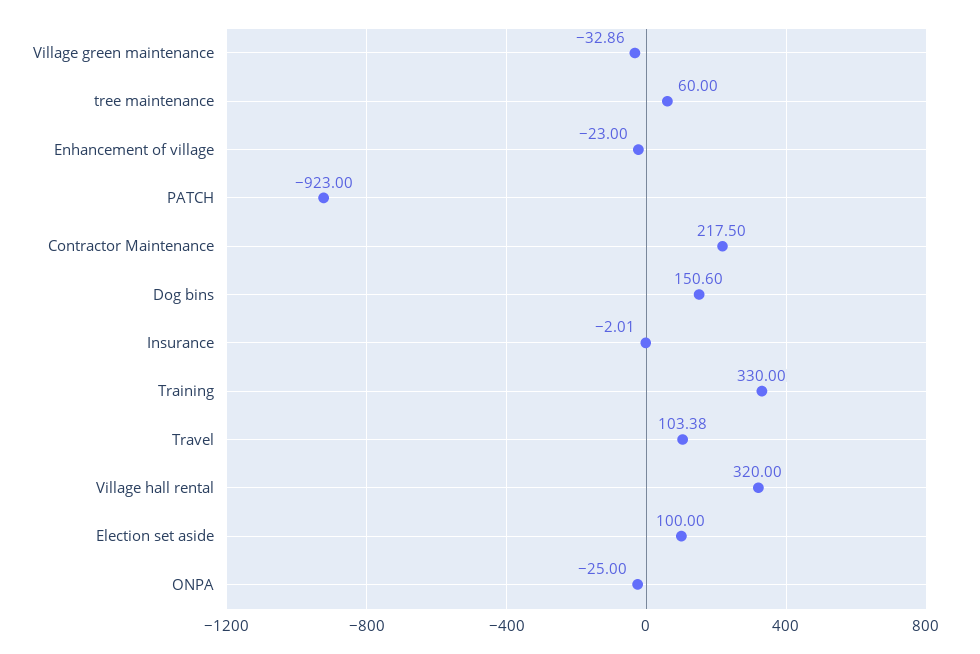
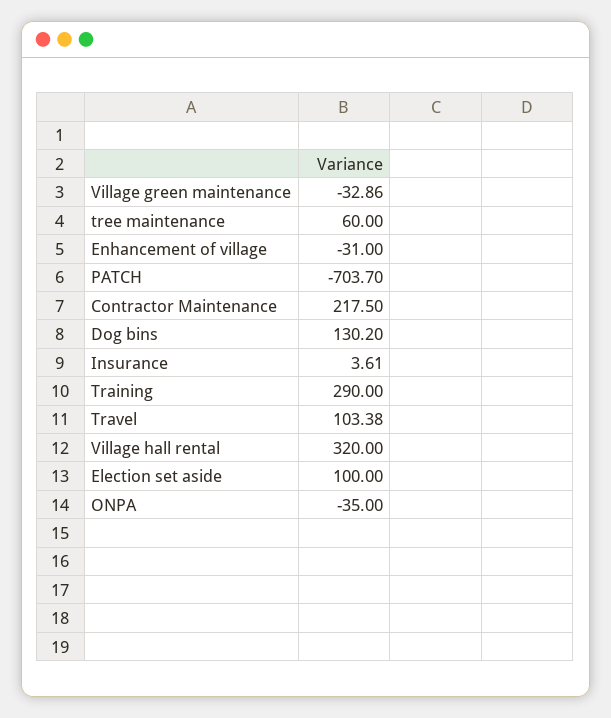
Enhancement of village: -23 -> -31
PATCH: -923 -> -703.7
Dog bins: 150.6 -> 130.2
Insurance: -2.01 -> 3.61
Training: 330 -> 290
ONPA: -25 -> -35

